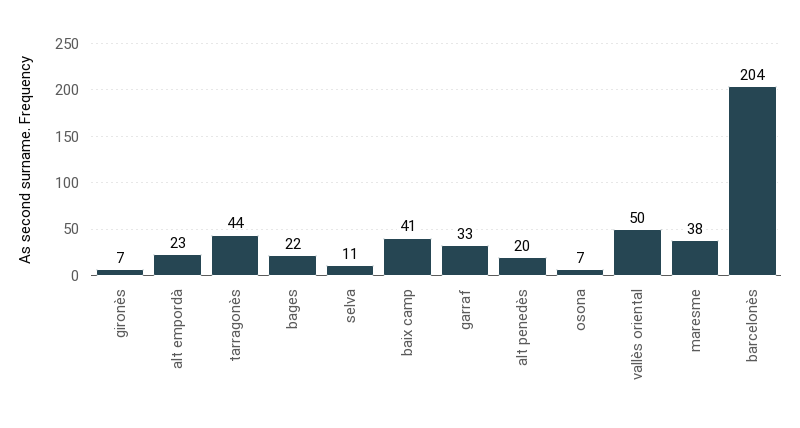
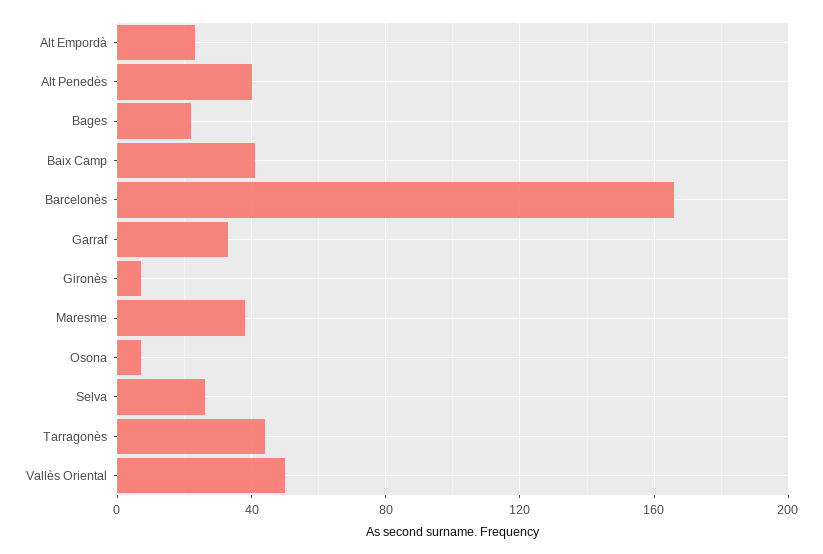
selva: 11 -> 25
alt penedès: 20 -> 40
barcelonès: 204 -> 165

